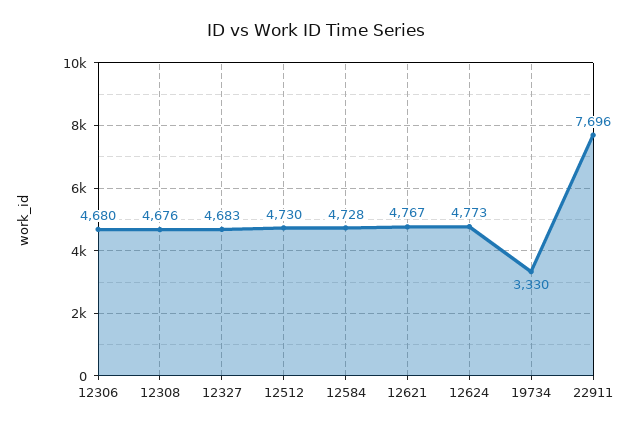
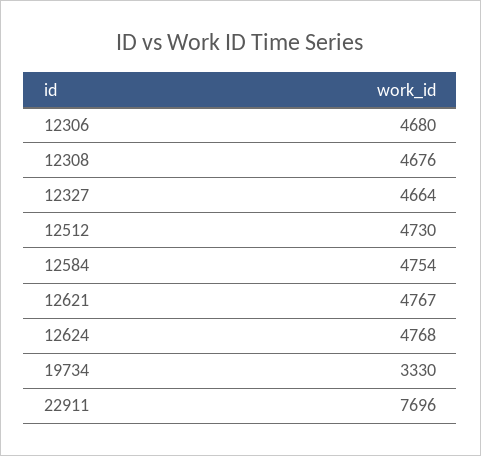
12327: 4683 -> 4664
12584: 4728 -> 4754
12624: 4773 -> 4768

